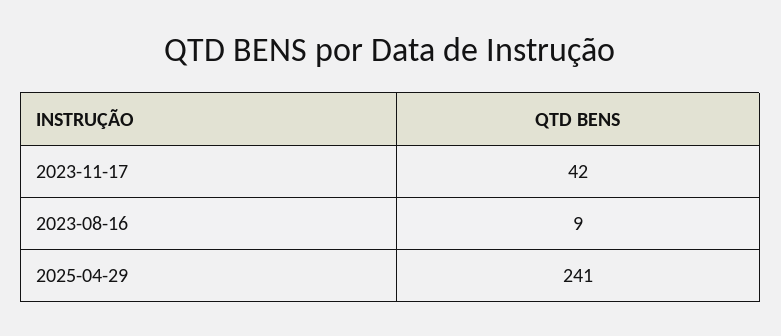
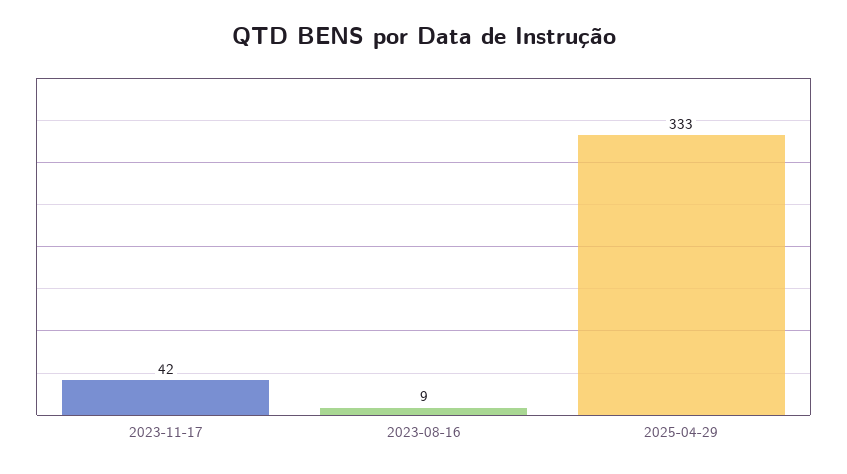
2025-04-29: 241 -> 333

